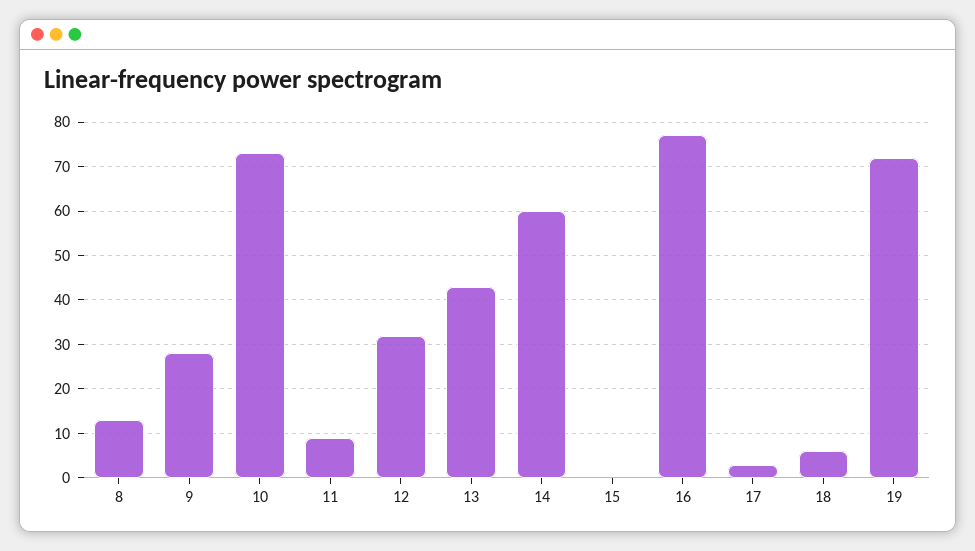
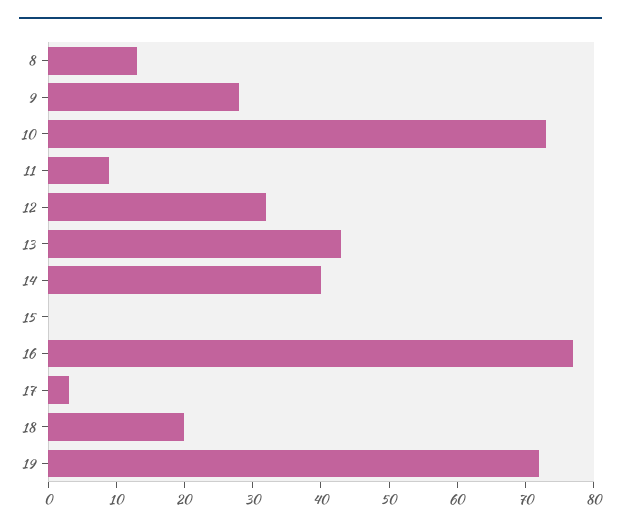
14: 60 -> 40
18: 5 -> 20

